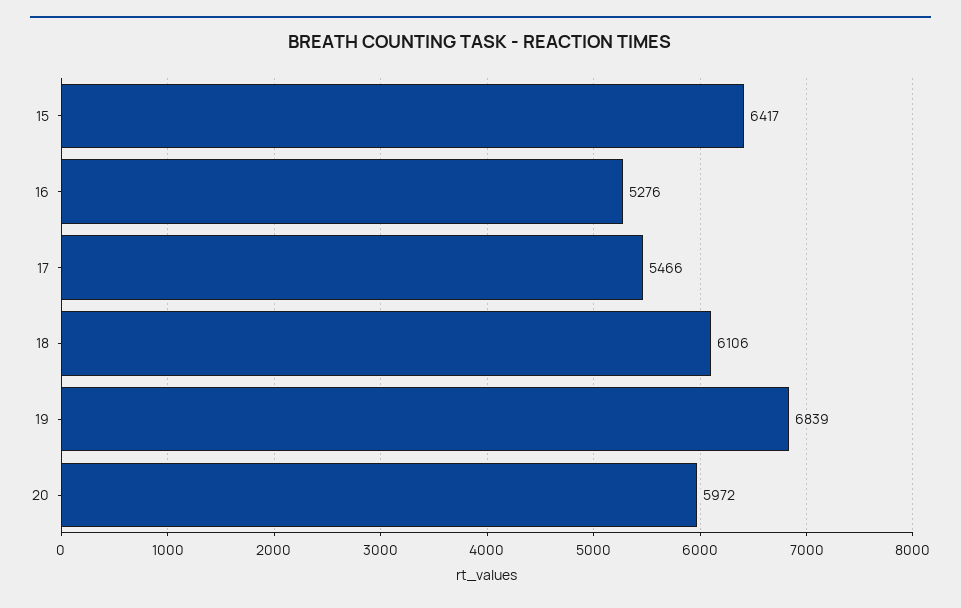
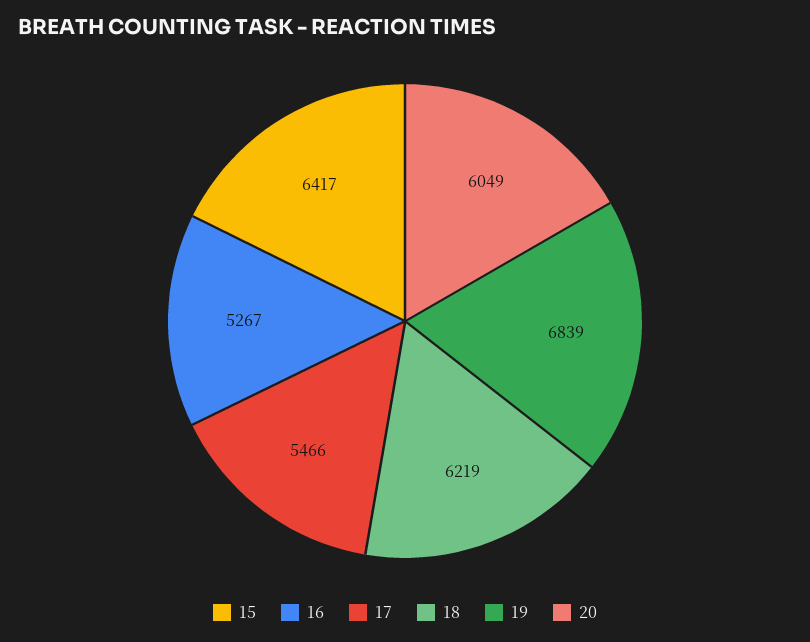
16: 5276 -> 5267
18: 6106 -> 6219
20: 5972 -> 6049

